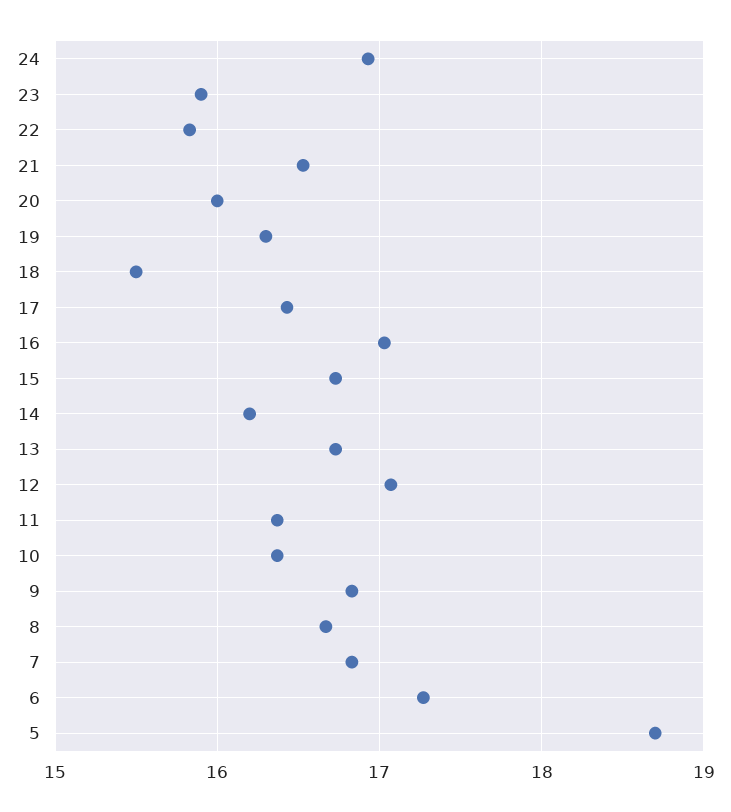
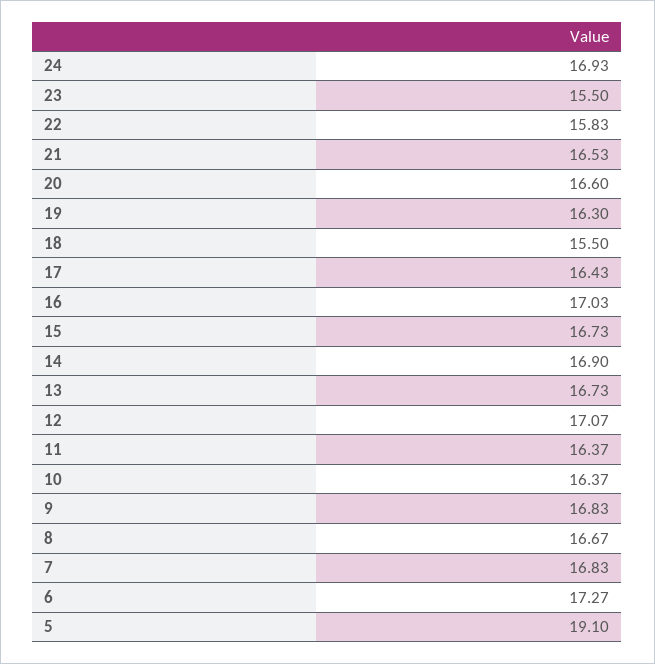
23: 15.9 -> 15.5
20: 16 -> 16.6
14: 16.2 -> 16.9
5: 18.7 -> 19.1

